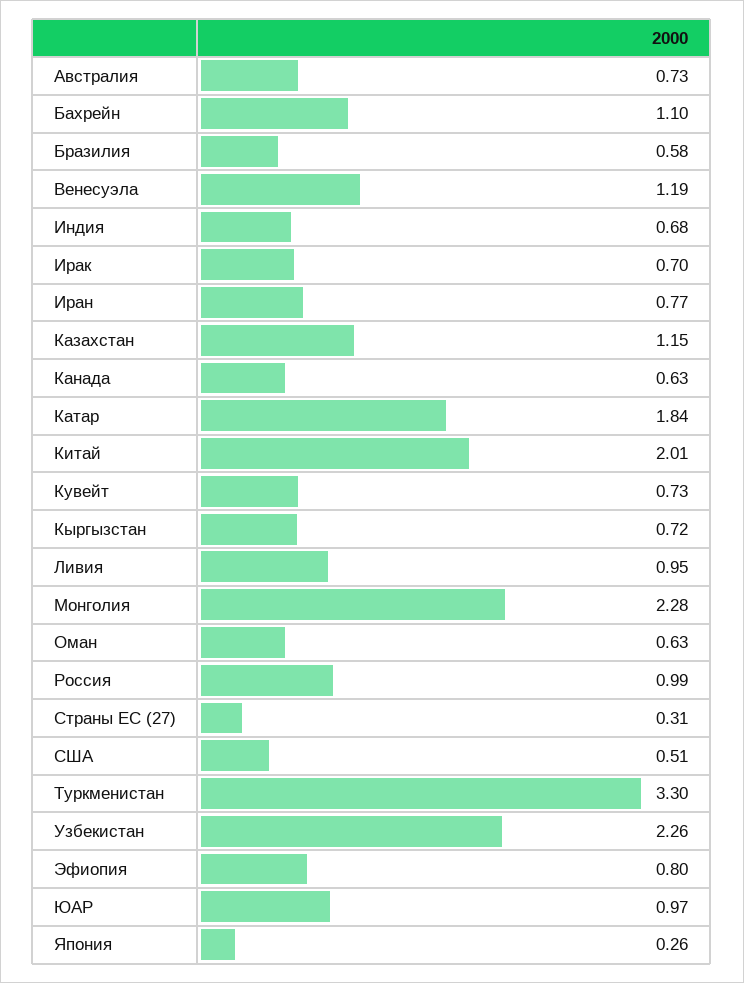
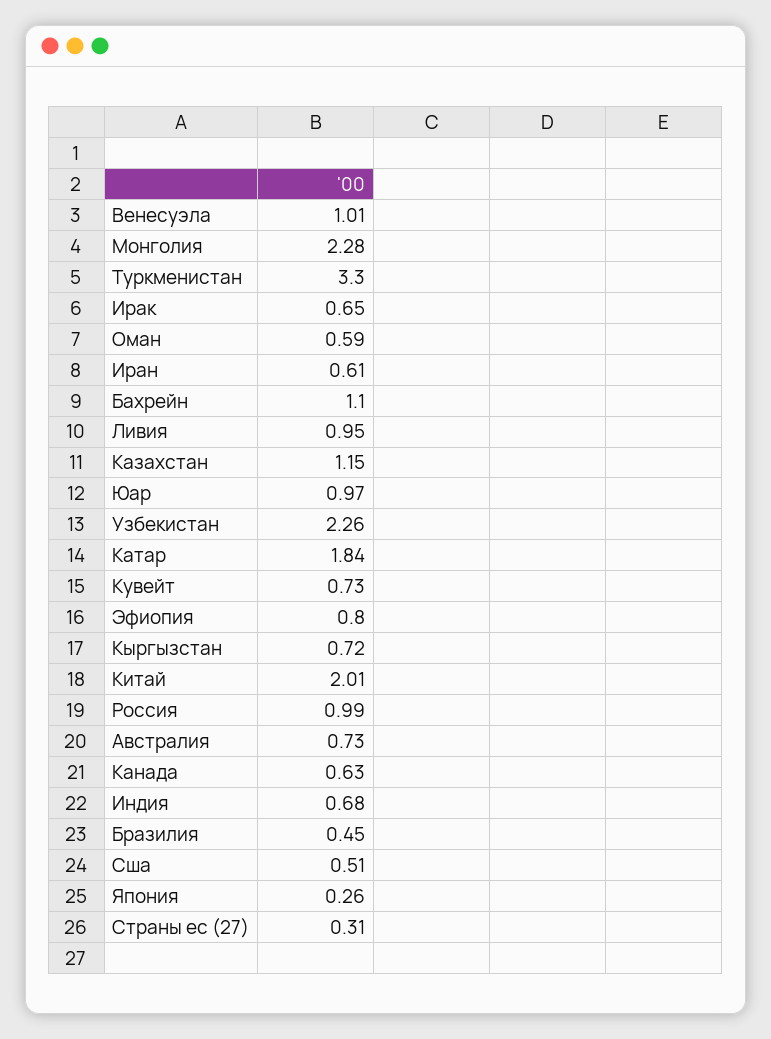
Бразилия: 0.58 -> 0.45
Венесуэла: 1.19 -> 1.01
Ирак: 0.7 -> 0.65
Иран: 0.77 -> 0.61
Оман: 0.63 -> 0.59

